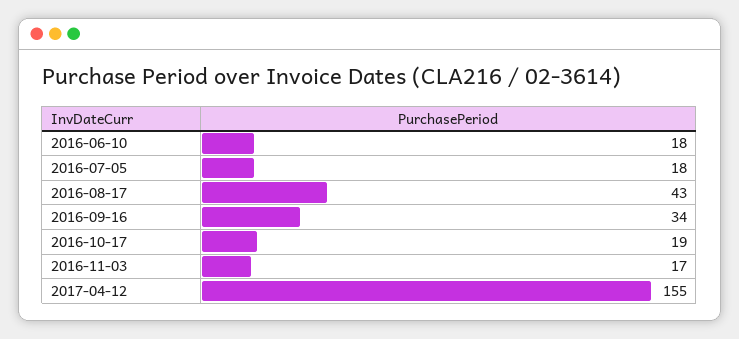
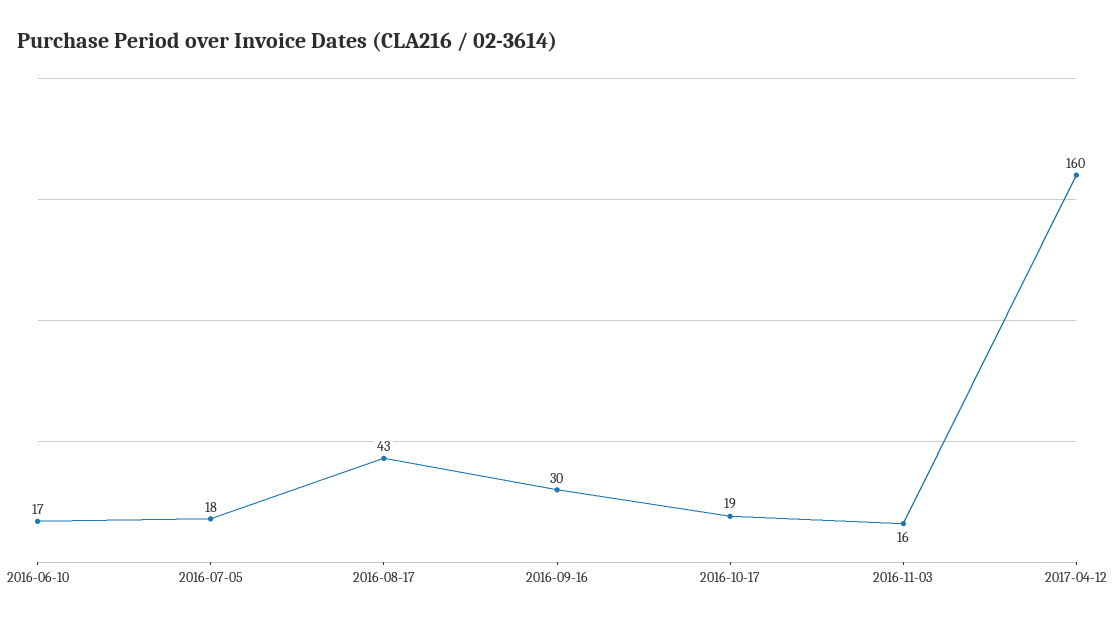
2016-06-10: 18 -> 17
2016-09-16: 34 -> 30
2016-11-03: 17 -> 16
2017-04-12: 155 -> 160

